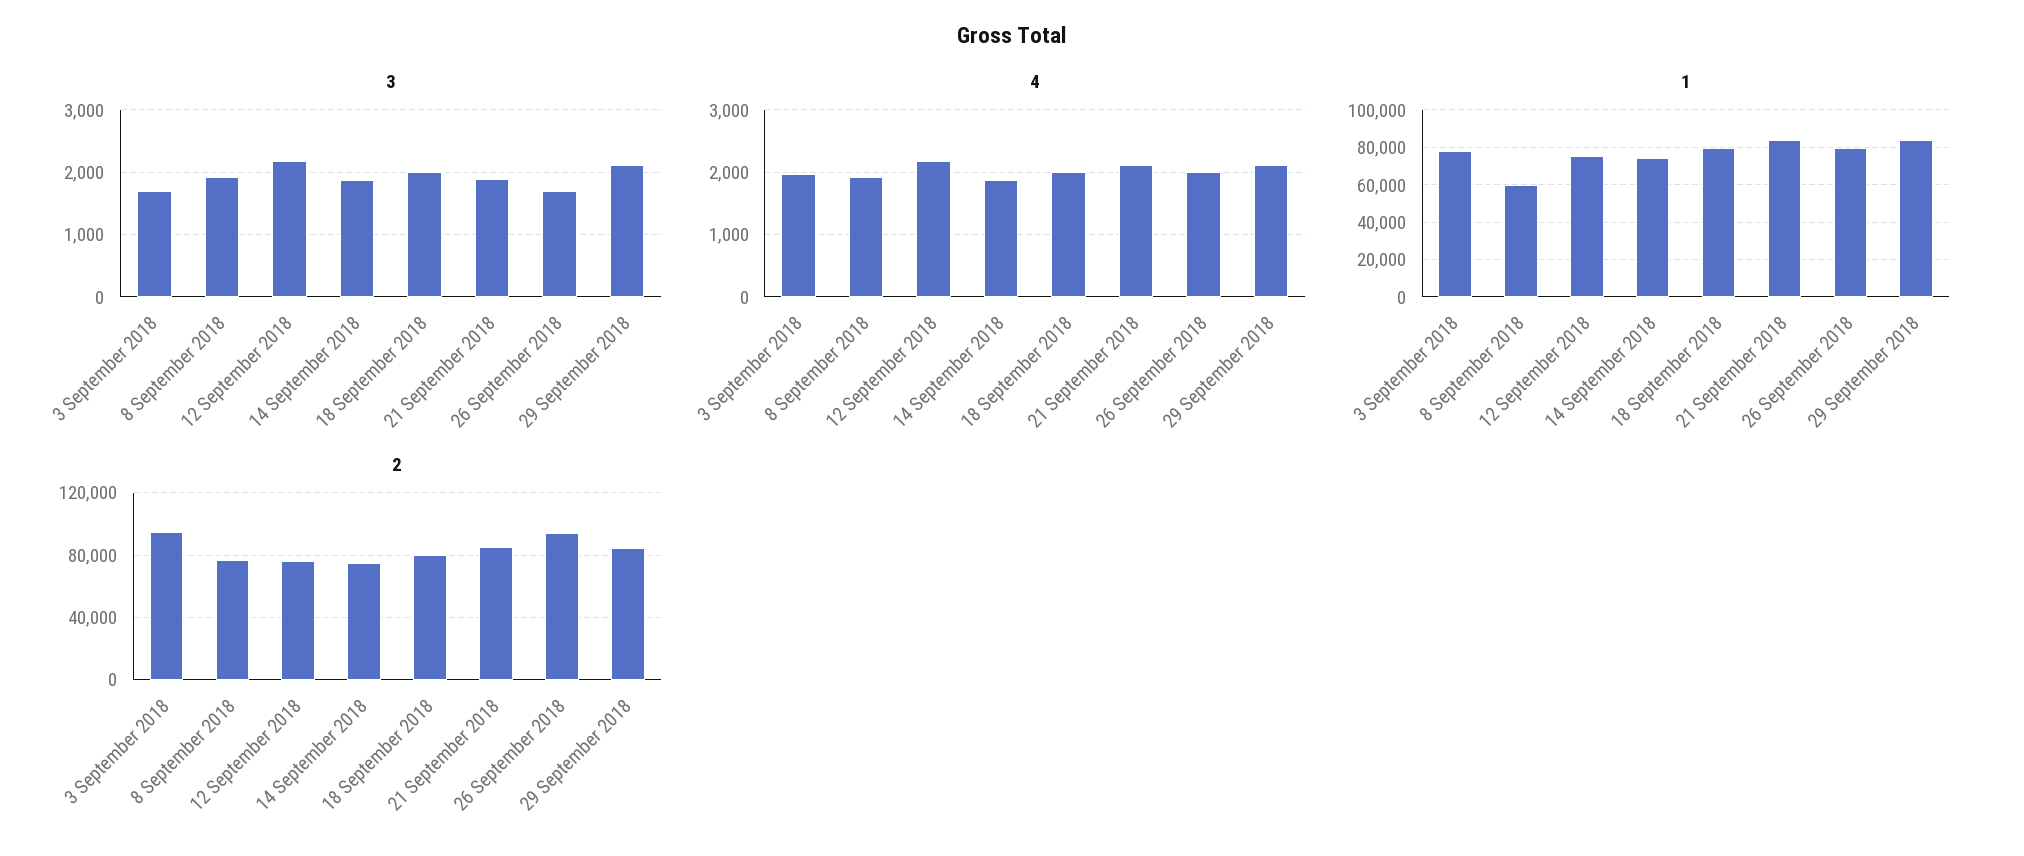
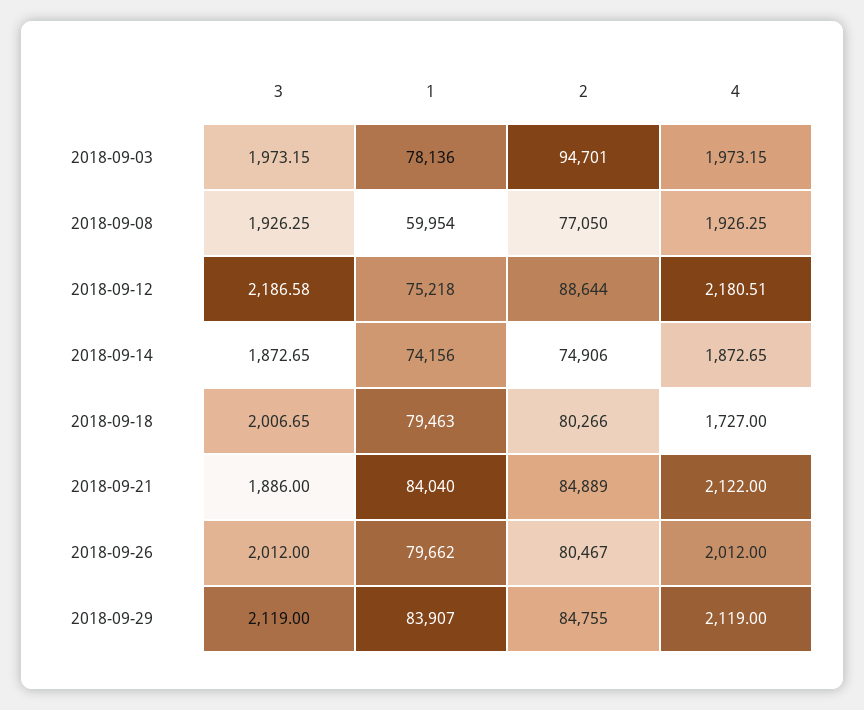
3, 3 September 2018: 1700 -> 1973.15
3, 26 September 2018: 1700 -> 2012
4, 18 September 2018: 2000 -> 1727
2, 12 September 2018: 75000 -> 88644
2, 26 September 2018: 95000 -> 80467

